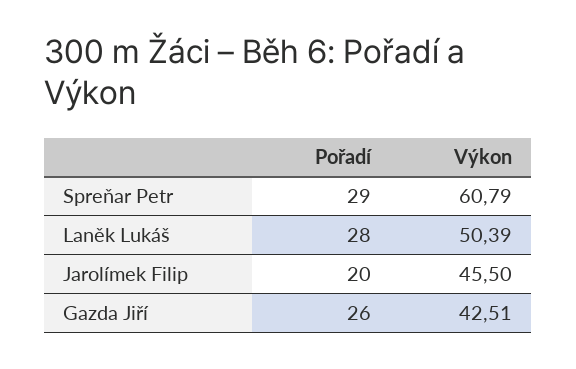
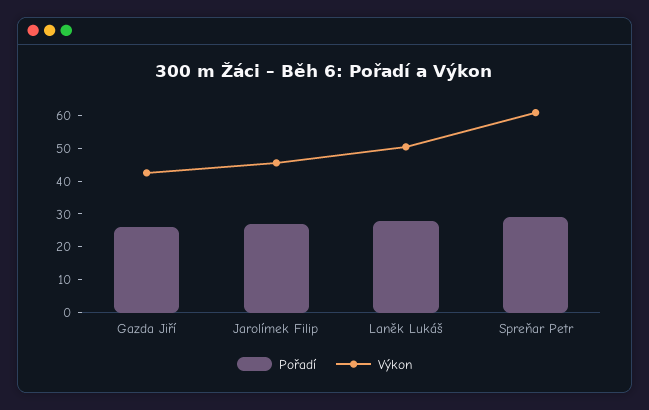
Pořadí, Jarolímek Filip: 20 -> 27.5

